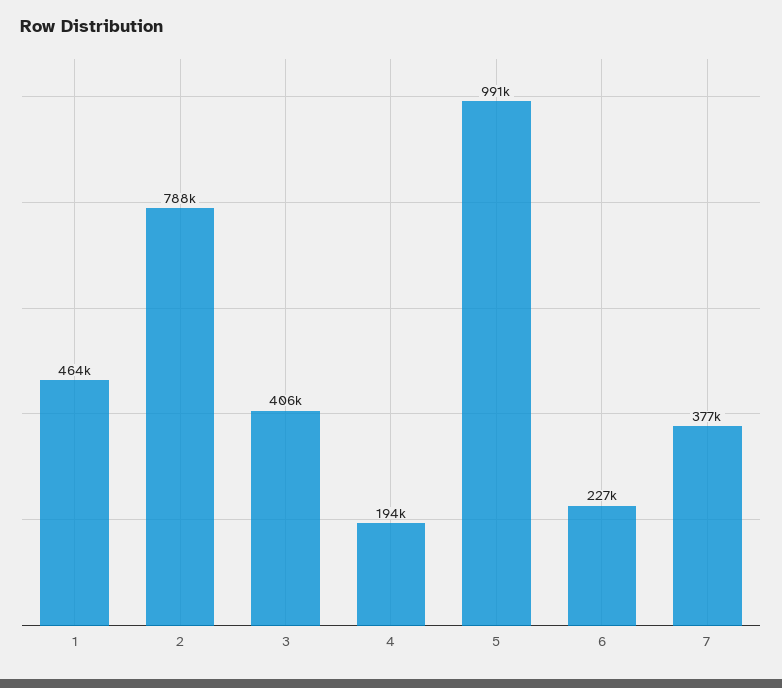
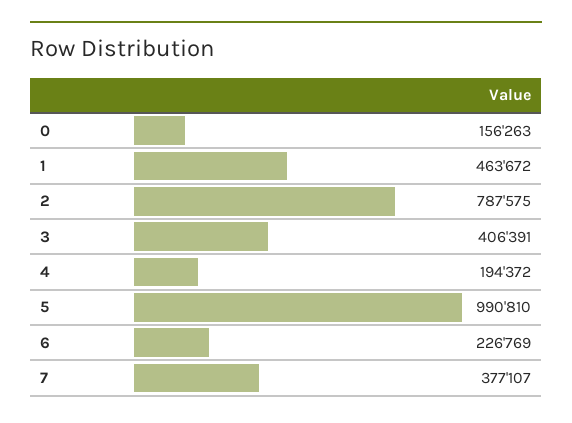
0: none -> 156263

